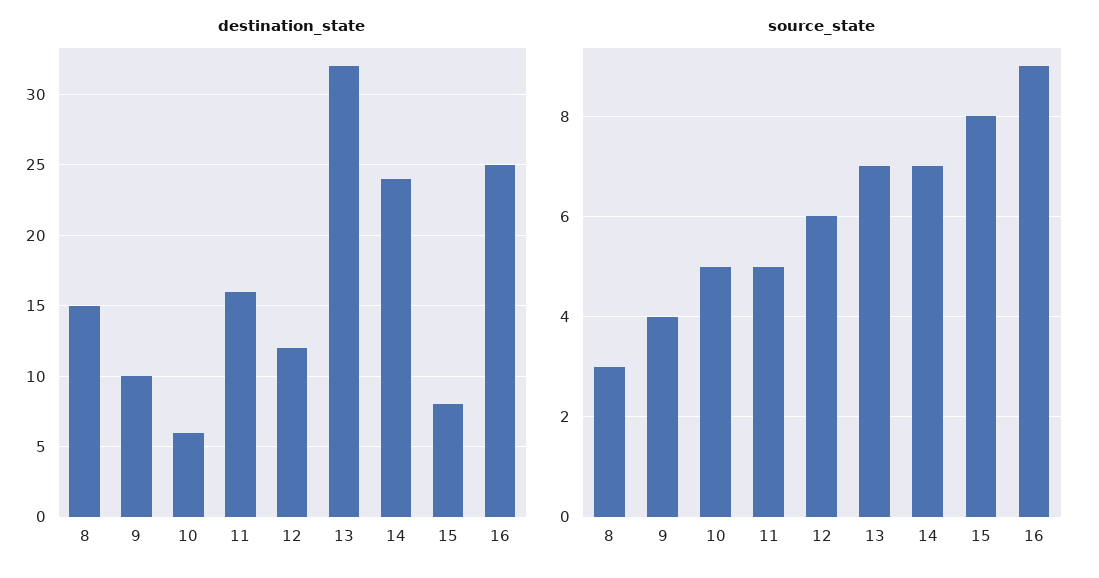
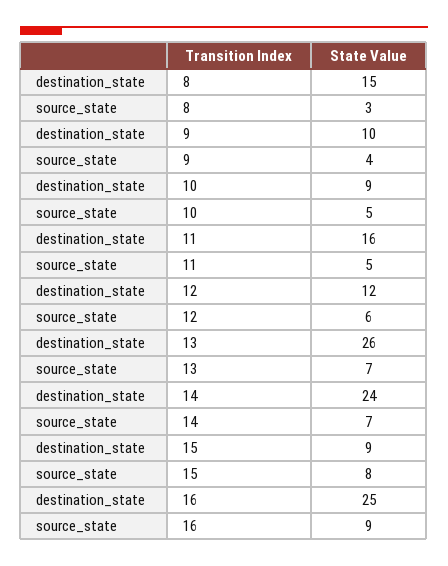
destination_state, 10: 6 -> 9
destination_state, 13: 32 -> 26
destination_state, 15: 8 -> 9

